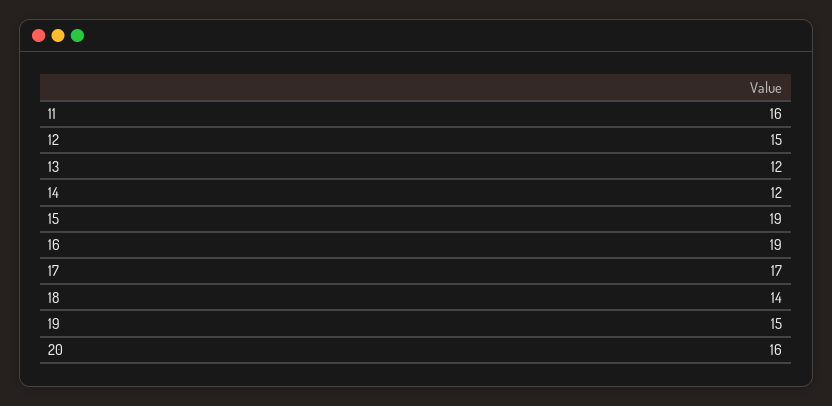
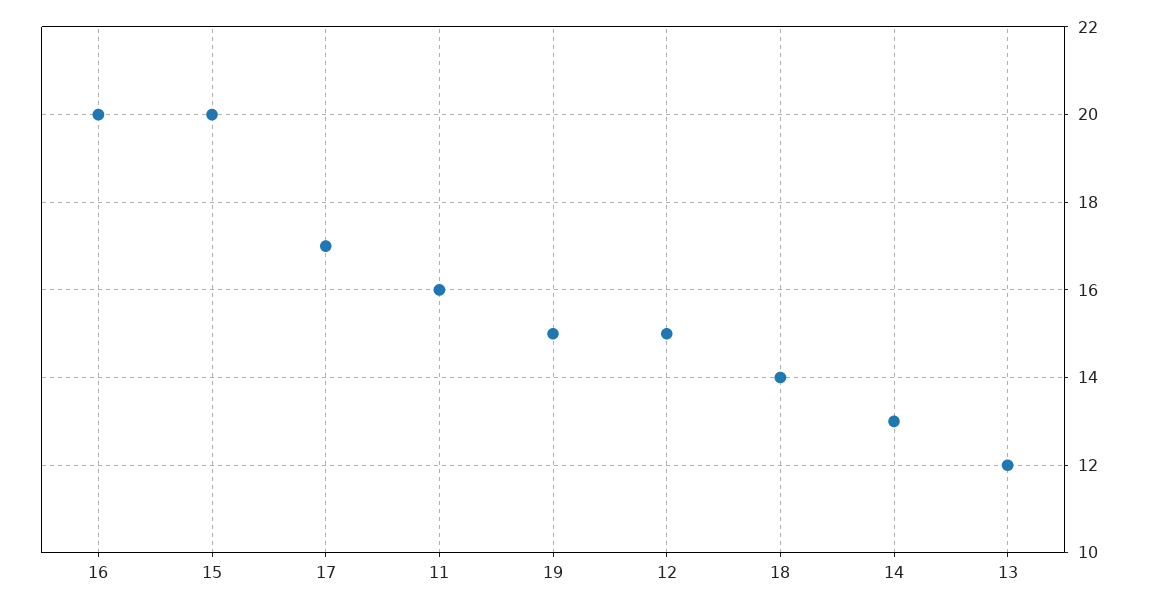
14: 12 -> 13
15: 19 -> 20
16: 19 -> 20
20: 16 -> none

